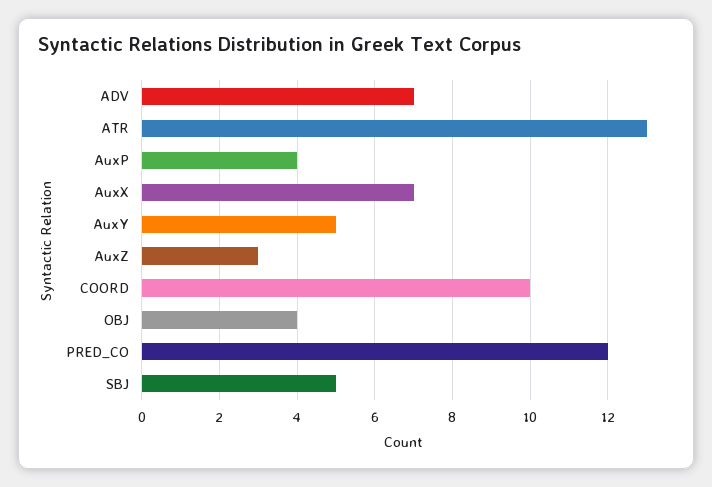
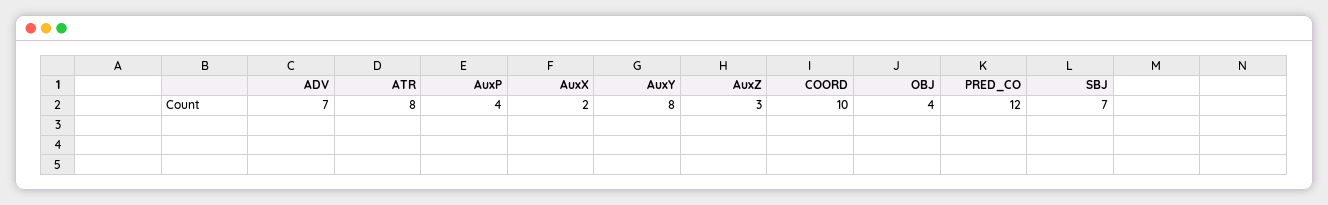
ATR: 13 -> 8
AuxX: 7 -> 2
AuxY: 5 -> 8
SBJ: 5 -> 7

